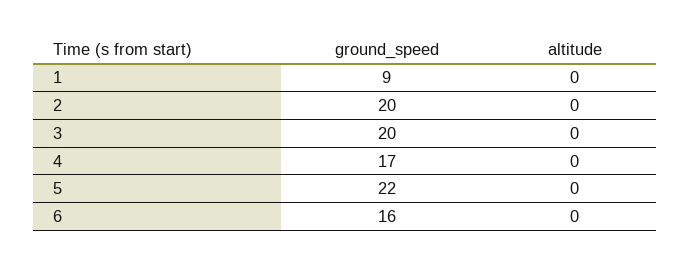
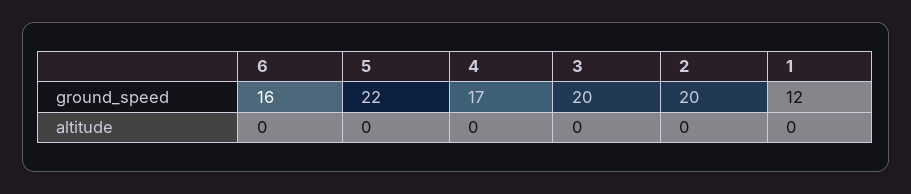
ground_speed, 1: 9 -> 12

